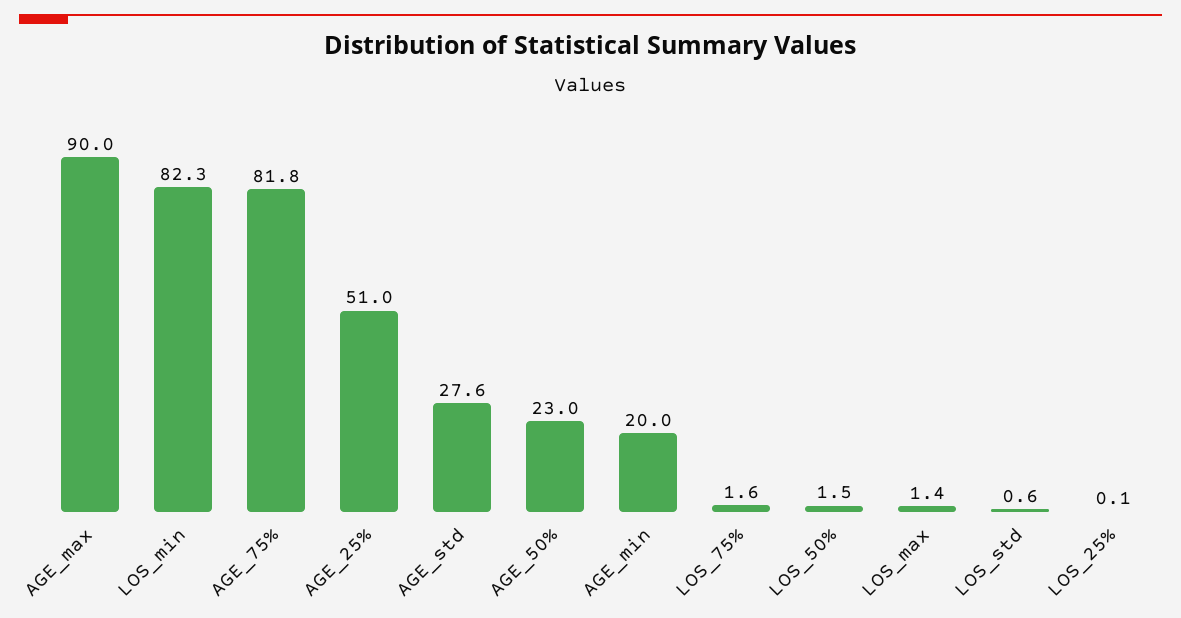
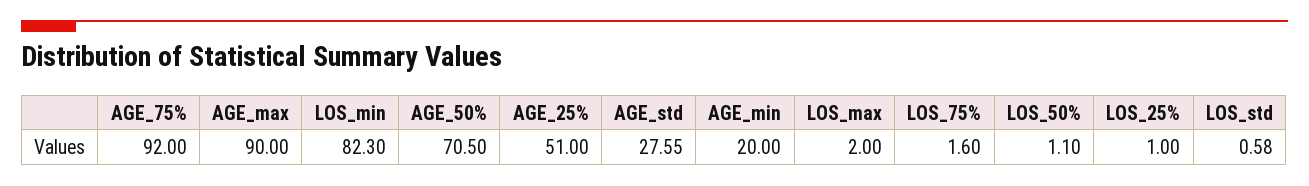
AGE_75%: 81.8 -> 92
AGE_50%: 23 -> 70.5
LOS_50%: 1.5 -> 1.1
LOS_max: 1.4 -> 2
LOS_25%: 0.1 -> 1

